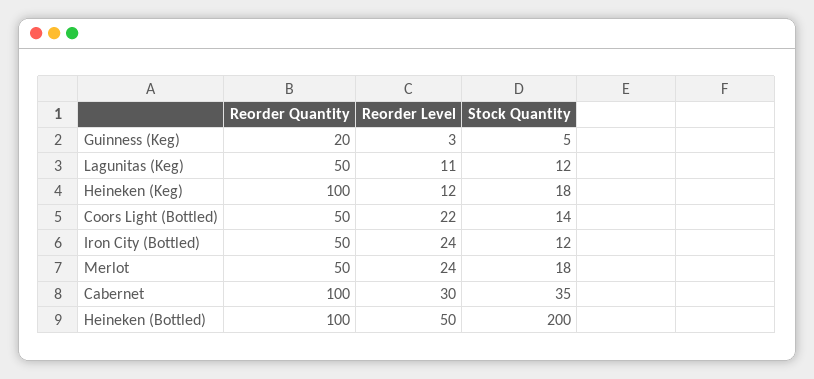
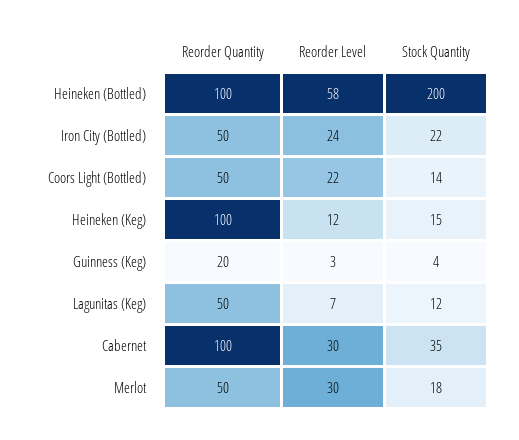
Stock Quantity, Guinness (Keg): 5 -> 4
Reorder Level, Lagunitas (Keg): 11 -> 7
Stock Quantity, Heineken (Keg): 18 -> 15
Stock Quantity, Iron City (Bottled): 12 -> 22
Reorder Level, Merlot: 24 -> 30
Reorder Level, Heineken (Bottled): 50 -> 58

